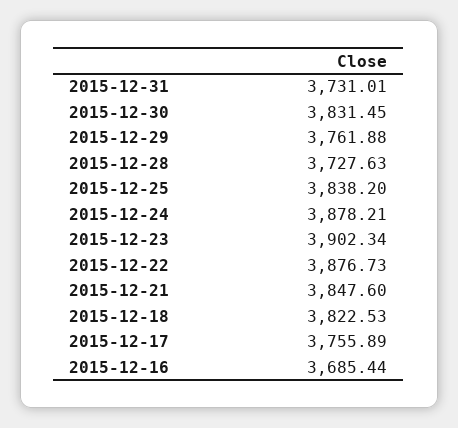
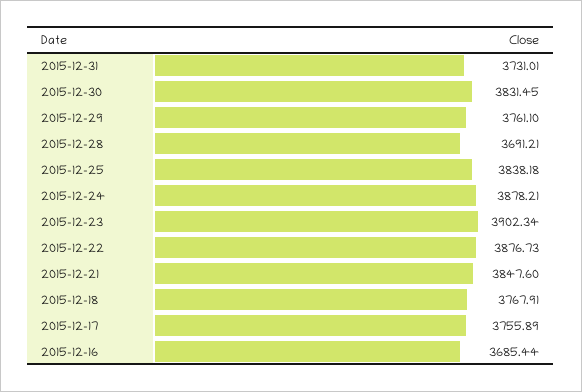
2015-12-29: 3761.88 -> 3761.1
2015-12-28: 3727.63 -> 3691.21
2015-12-25: 3838.2 -> 3838.18
2015-12-18: 3822.53 -> 3767.91

